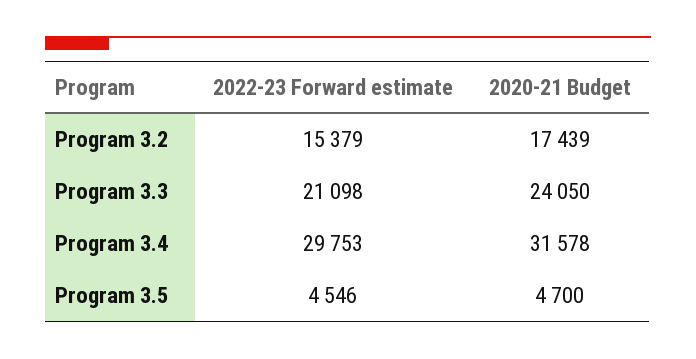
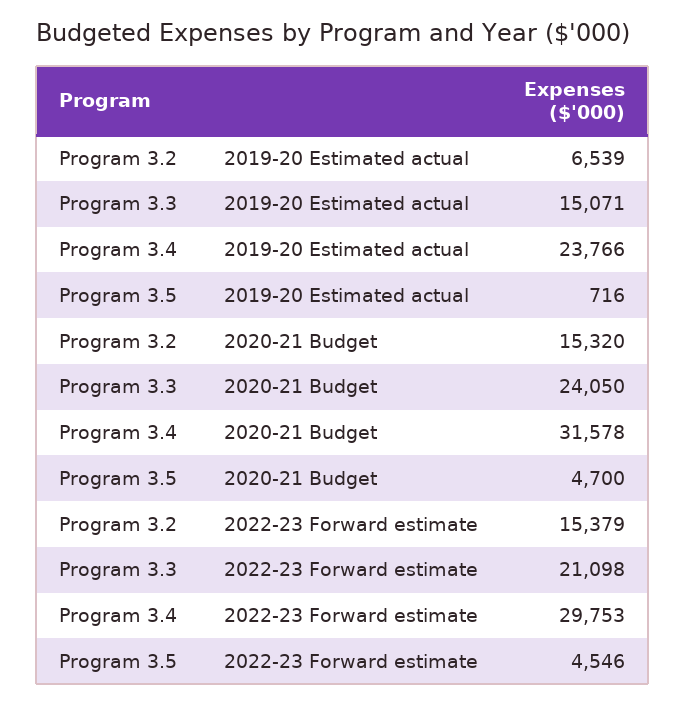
2020-21 Budget, Program 3.2: 17439 -> 15320
2019-20 Estimated actual, Program 3.2: none -> 6539
2019-20 Estimated actual, Program 3.3: none -> 15071
2019-20 Estimated actual, Program 3.4: none -> 23766
2019-20 Estimated actual, Program 3.5: none -> 716

